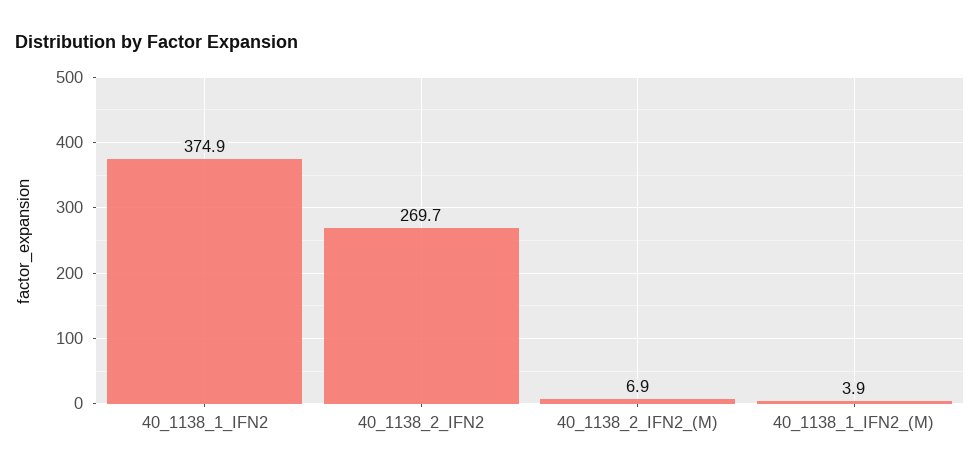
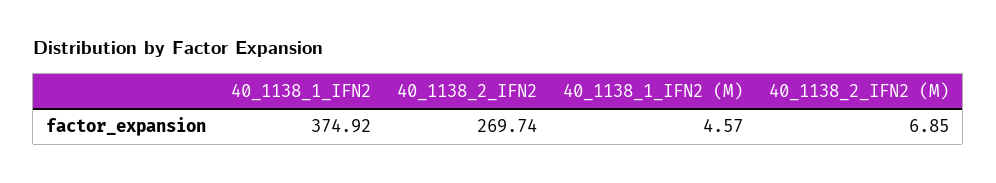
40_1138_1_IFN2_(M): 3.9 -> 4.57

